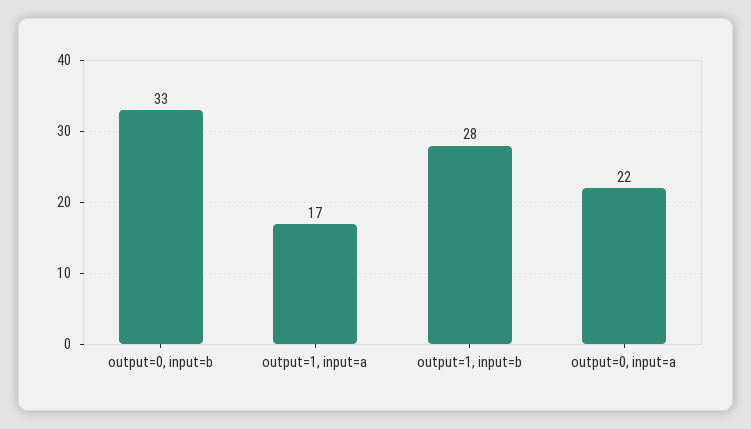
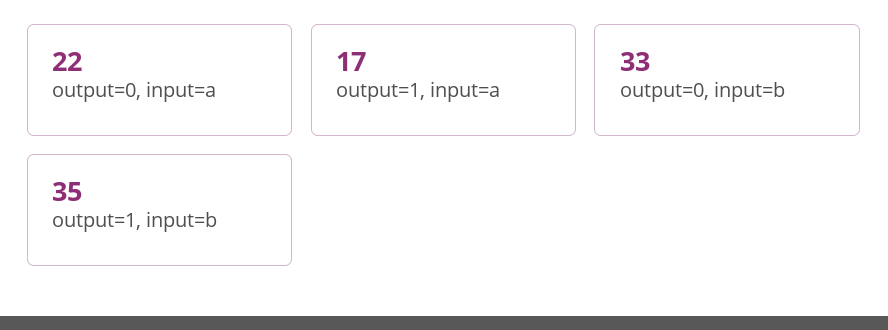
output=1, input=b: 28 -> 35

